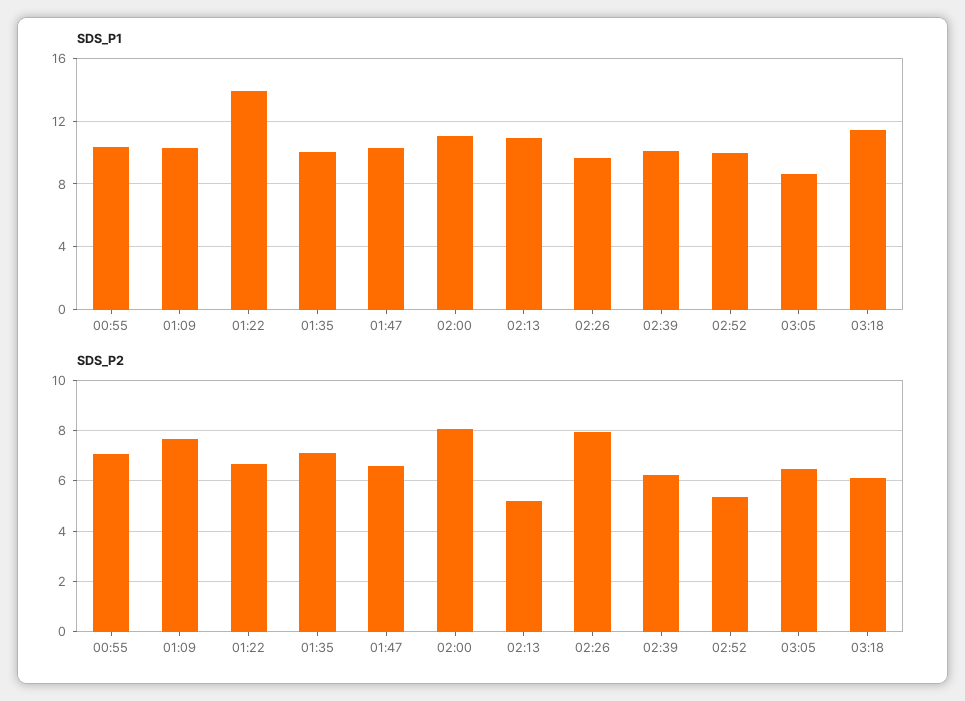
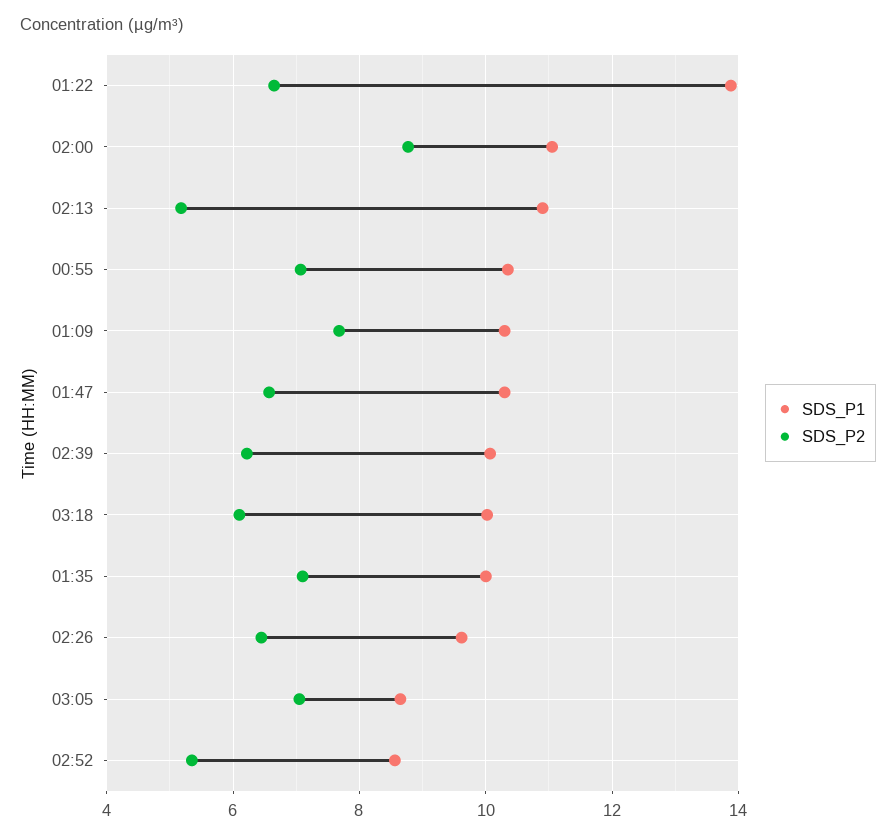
SDS_P1, 02:52: 10 -> 8.6
SDS_P1, 03:18: 11.5 -> 10
SDS_P2, 02:00: 8 -> 8.8
SDS_P2, 02:26: 8 -> 6.4
SDS_P2, 03:05: 6.5 -> 7

